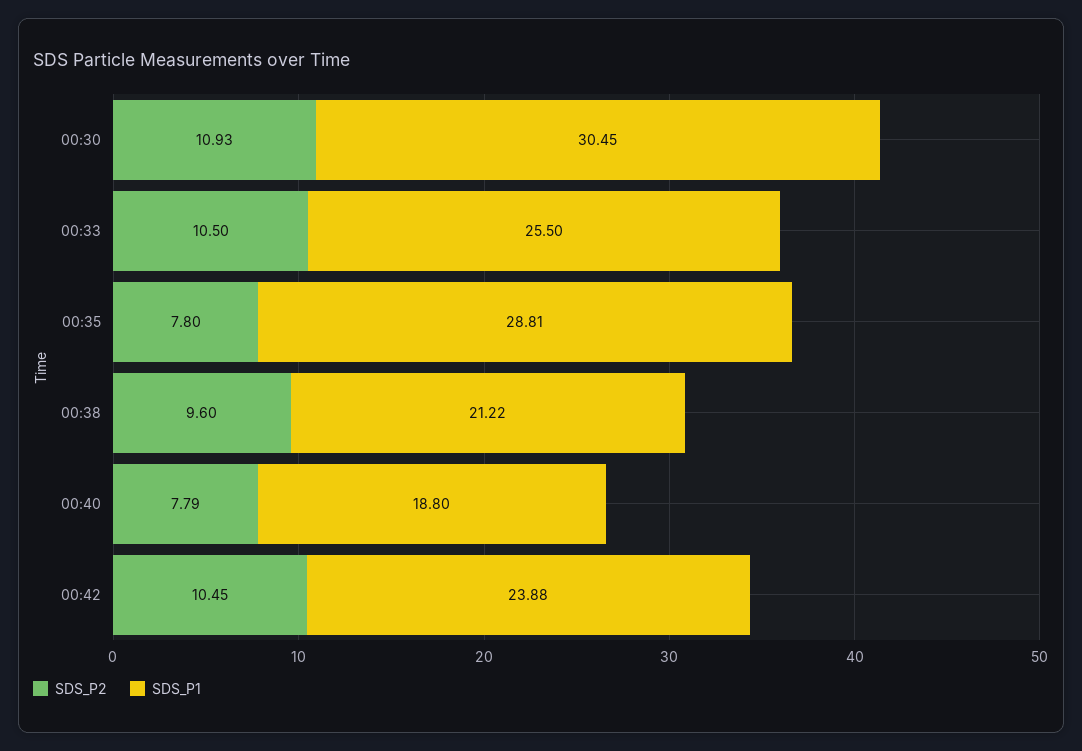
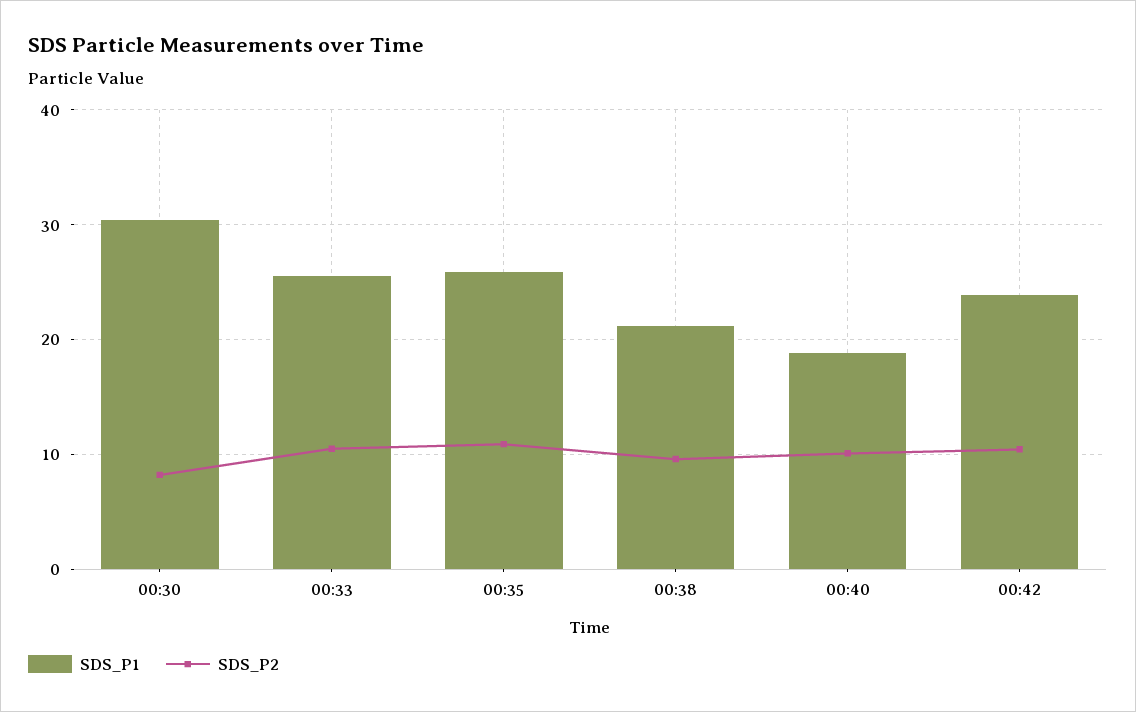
SDS_P2, 00:30: 10.93 -> 8
SDS_P2, 00:35: 7.8 -> 11
SDS_P1, 00:35: 28.81 -> 26
SDS_P2, 00:40: 7.79 -> 10

